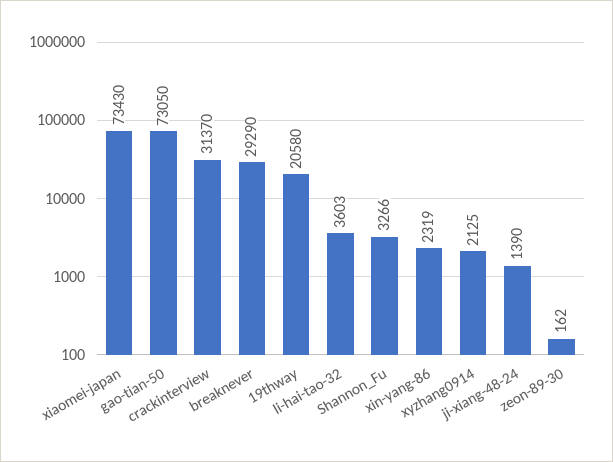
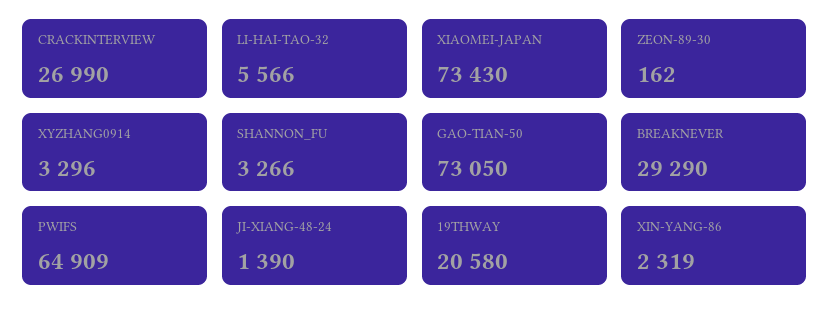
crackinterview: 31370 -> 26990
li-hai-tao-32: 3603 -> 5566
xyzhang0914: 2125 -> 3296
PWIFS: none -> 64909

